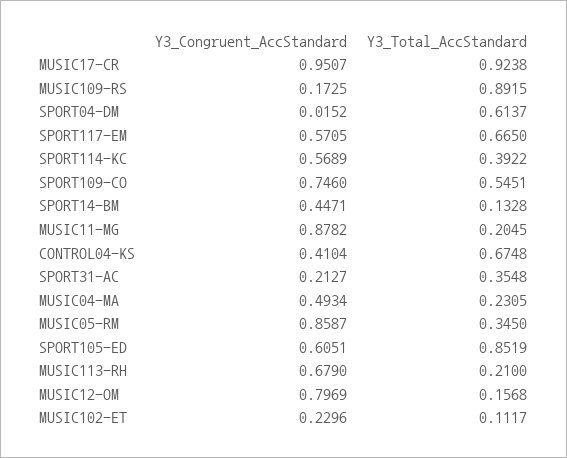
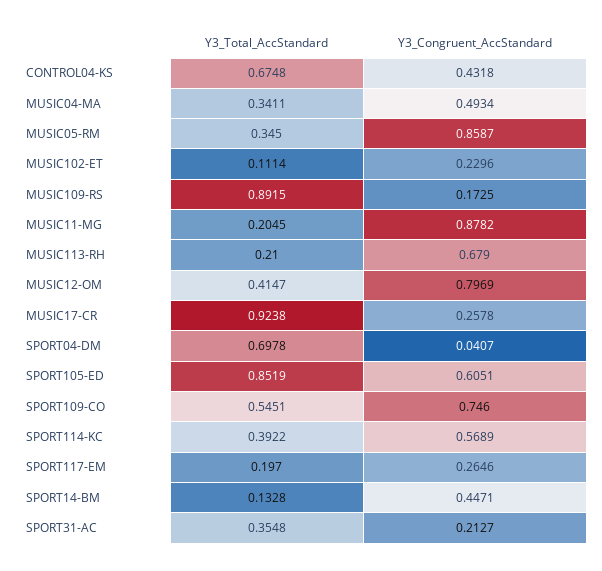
Y3_Congruent_AccStandard, MUSIC17-CR: 0.9507 -> 0.2578
Y3_Congruent_AccStandard, SPORT04-DM: 0.0152 -> 0.0407
Y3_Total_AccStandard, SPORT04-DM: 0.6137 -> 0.6978
Y3_Congruent_AccStandard, SPORT117-EM: 0.5705 -> 0.2646
Y3_Total_AccStandard, SPORT117-EM: 0.665 -> 0.197
Y3_Congruent_AccStandard, CONTROL04-KS: 0.4104 -> 0.4318
Y3_Total_AccStandard, MUSIC04-MA: 0.2305 -> 0.3411
Y3_Total_AccStandard, MUSIC12-OM: 0.1568 -> 0.4147
Y3_Total_AccStandard, MUSIC102-ET: 0.1117 -> 0.1114

